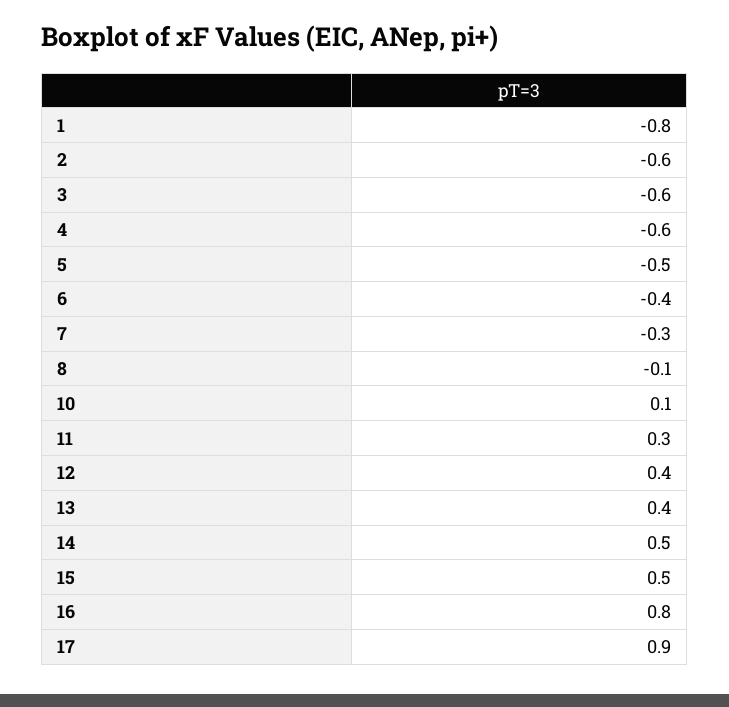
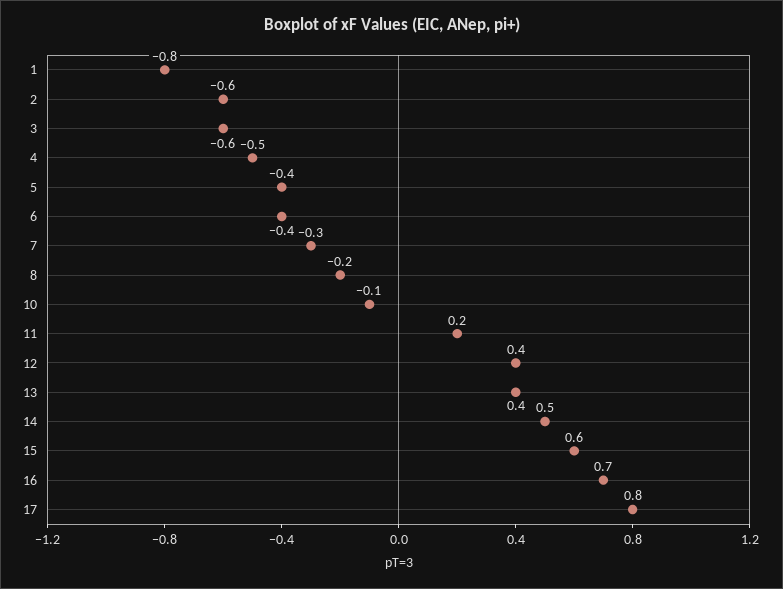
4: -0.6 -> -0.5
5: -0.5 -> -0.4
8: -0.1 -> -0.2
10: 0.1 -> -0.1
11: 0.3 -> 0.2
15: 0.5 -> 0.6
16: 0.8 -> 0.7
17: 0.9 -> 0.8

